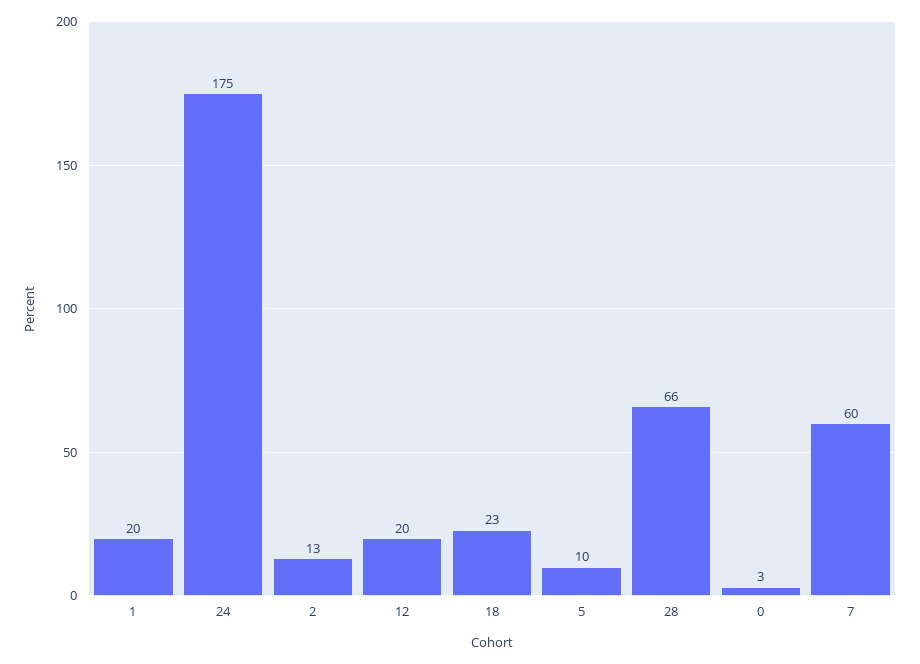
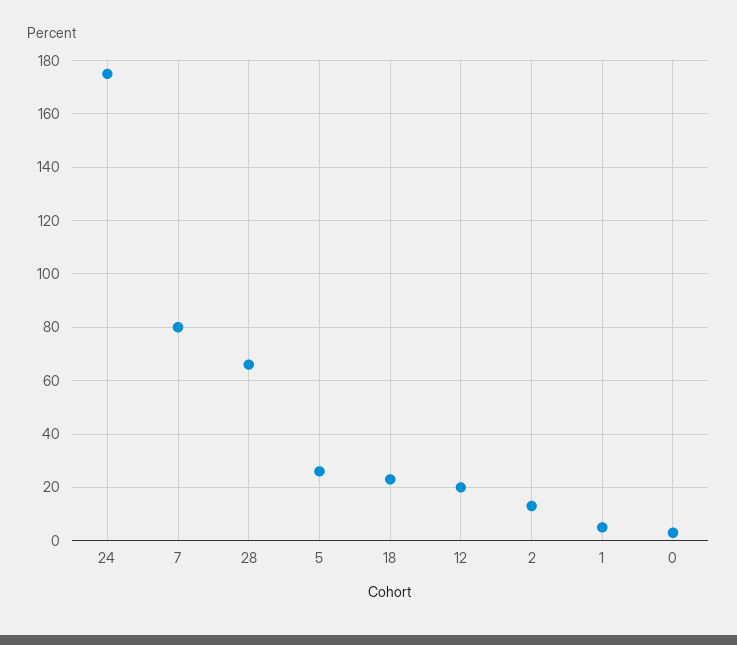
1: 20 -> 5
5: 10 -> 25
7: 60 -> 80

